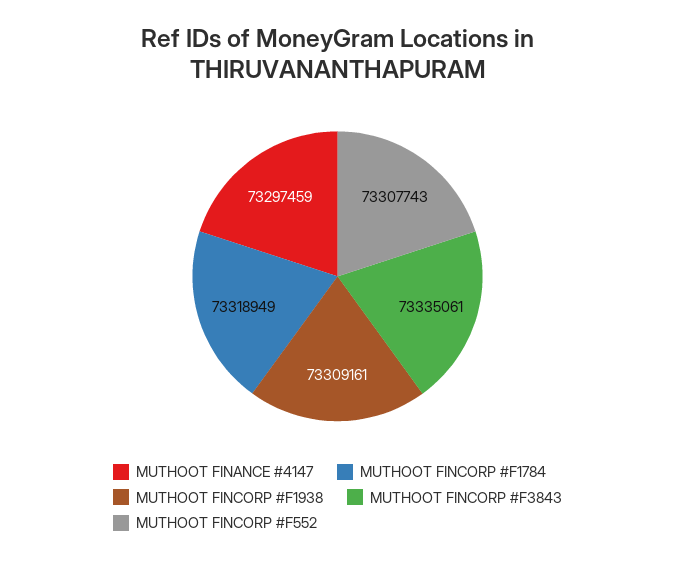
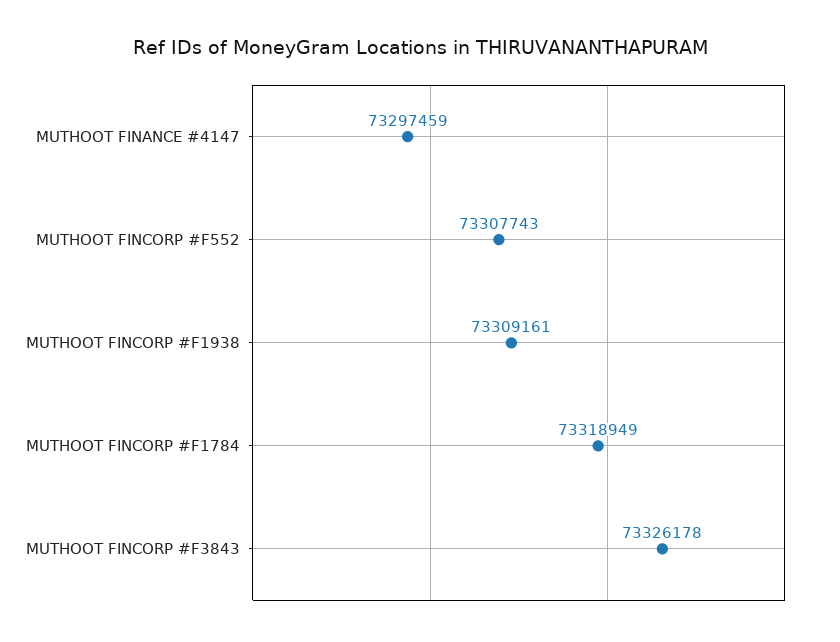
MUTHOOT FINCORP #F3843: 73335061 -> 73326178

